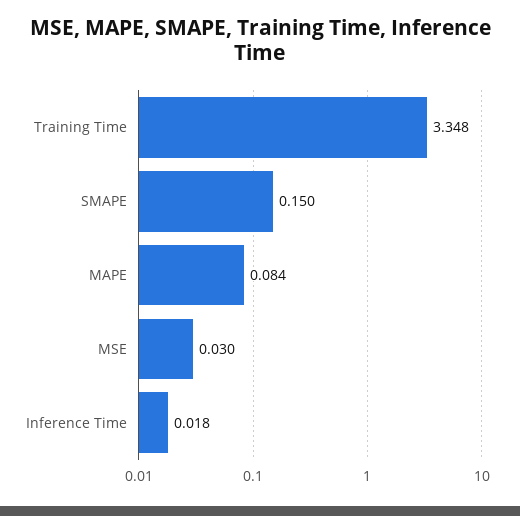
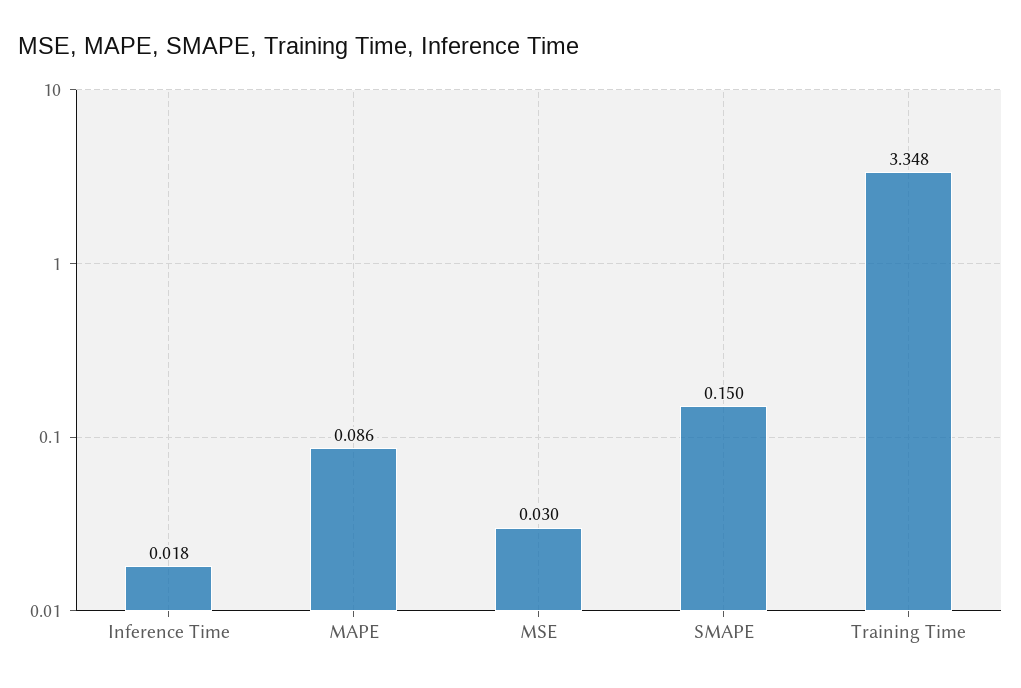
MAPE: 0.084 -> 0.086

